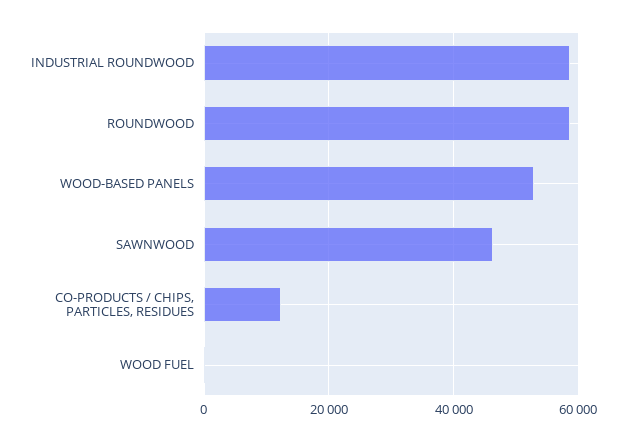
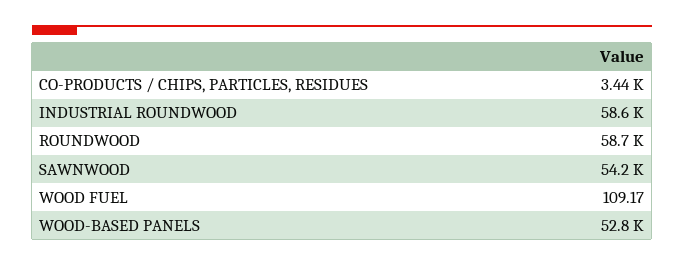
SAWNWOOD: 46000 -> 54200
CO-PRODUCTS / CHIPS, PARTICLES, RESIDUES: 12000 -> 3440

